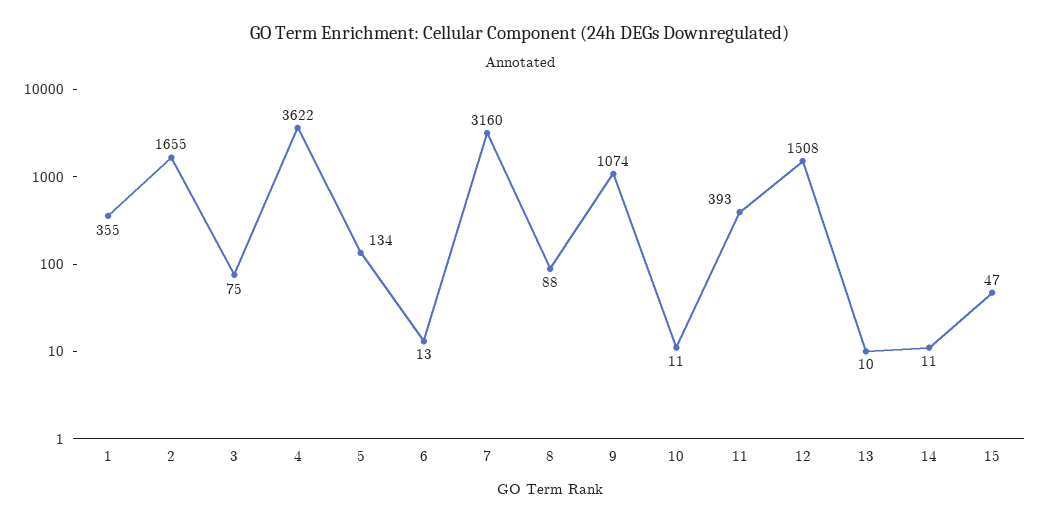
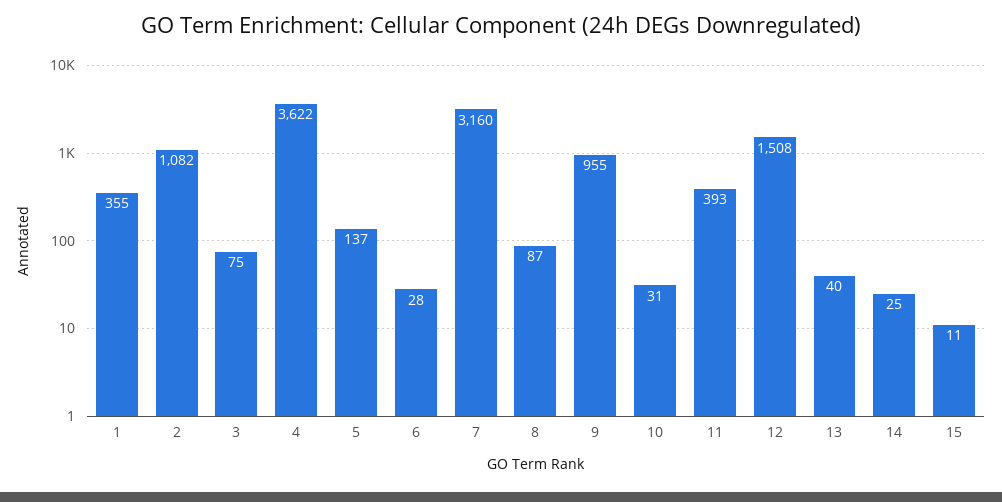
2: 1655 -> 1082
5: 134 -> 137
6: 13 -> 28
8: 88 -> 87
9: 1074 -> 955
10: 11 -> 31
13: 10 -> 40
14: 11 -> 25
15: 47 -> 11

